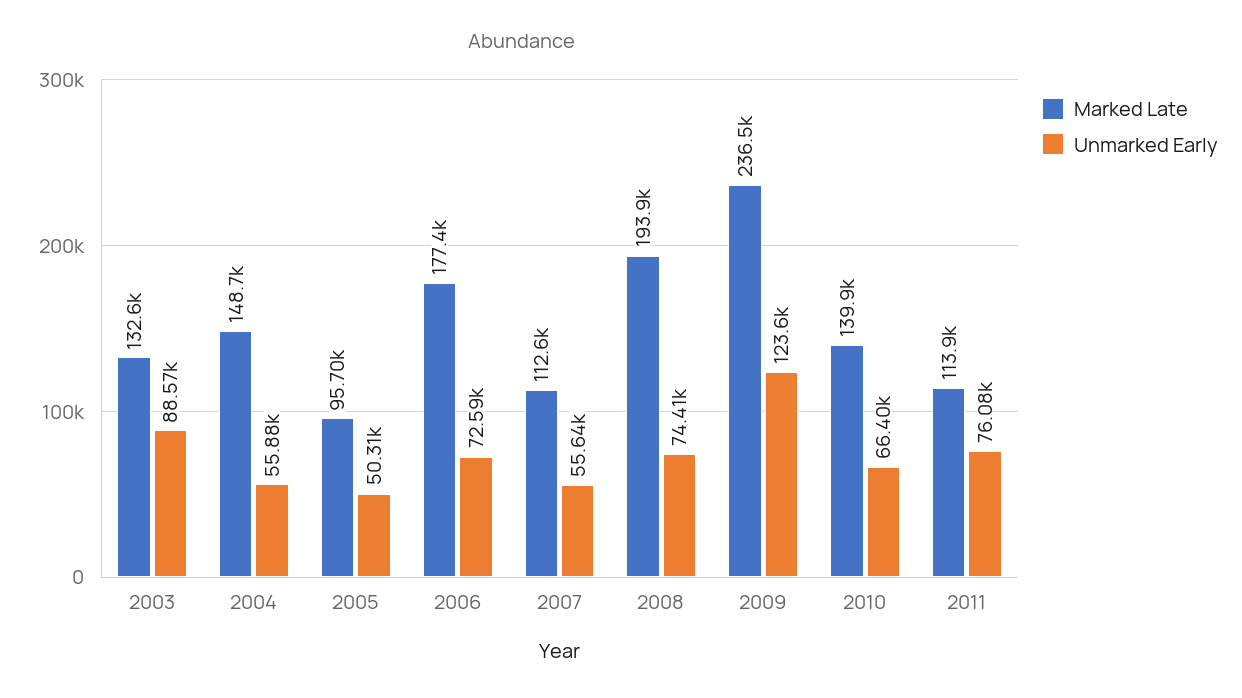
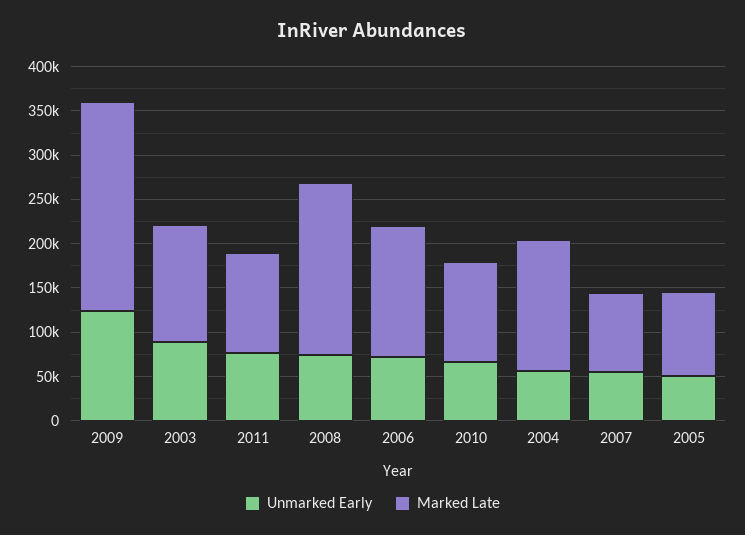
Marked Late, 2006: 177400 -> 150000
Marked Late, 2007: 112600 -> 90000
Marked Late, 2010: 139900 -> 110000

